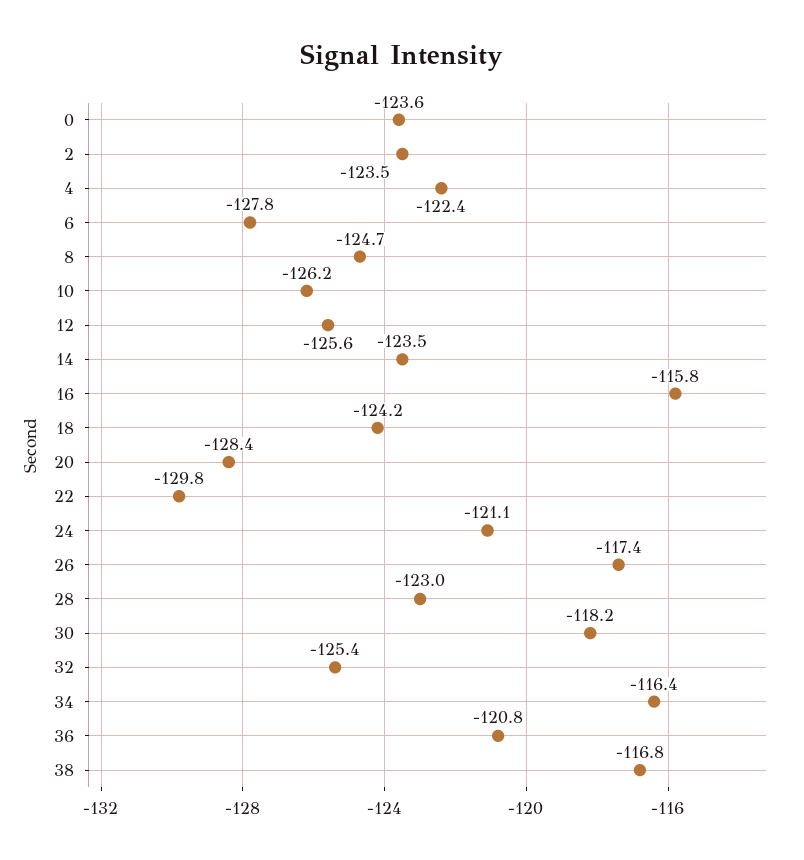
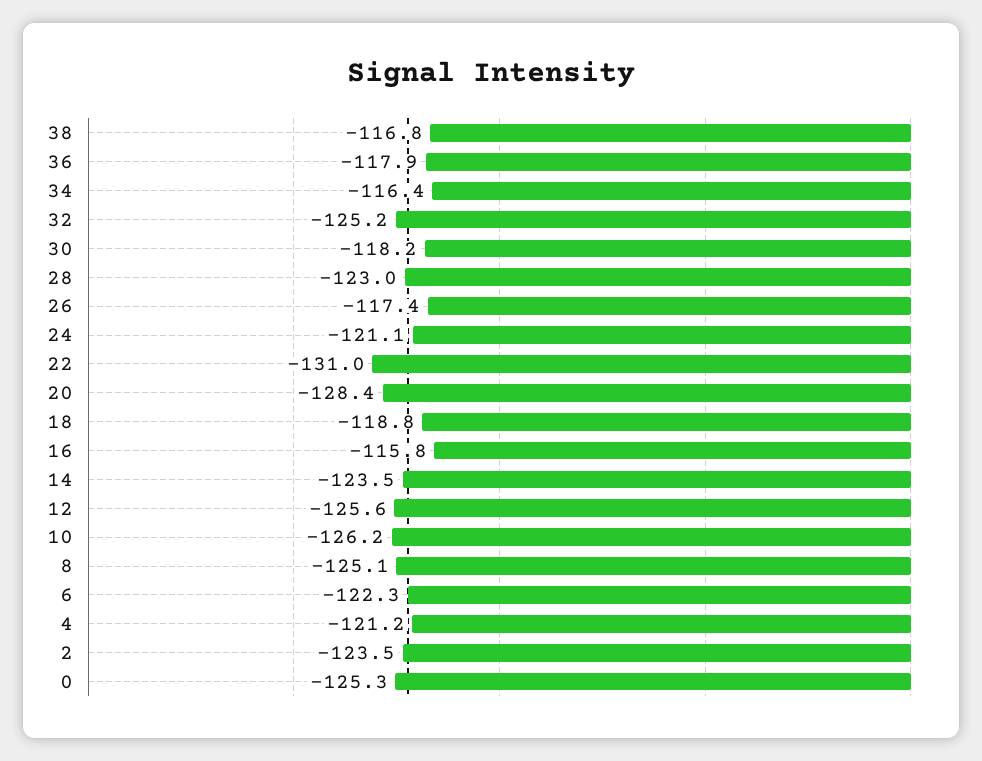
0: -123.6 -> -125.3
4: -122.4 -> -121.2
6: -127.8 -> -122.3
8: -124.7 -> -125.1
18: -124.2 -> -118.8
22: -129.8 -> -131
32: -125.4 -> -125.2
36: -120.8 -> -117.9

